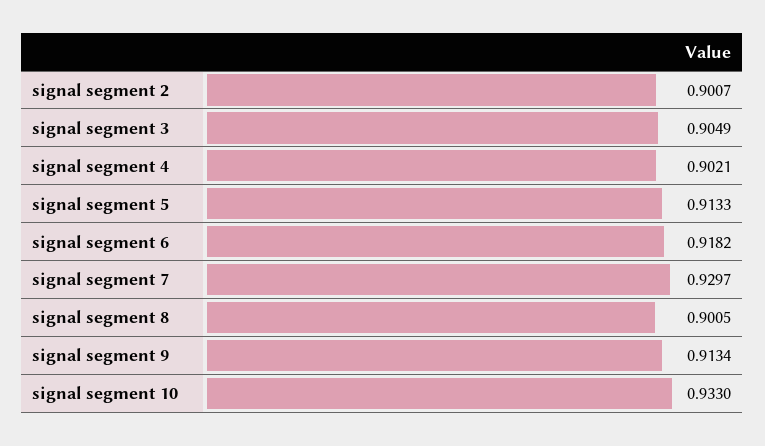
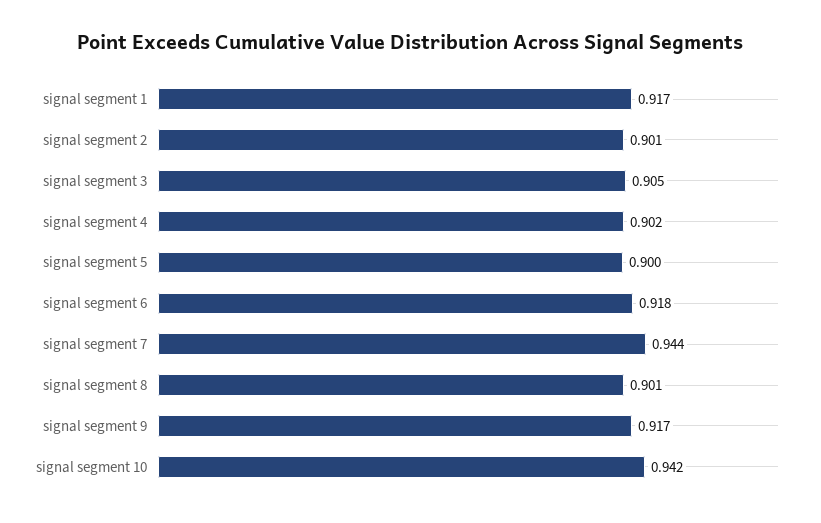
signal segment 5: 0.9133 -> 0.9
signal segment 7: 0.9297 -> 0.944
signal segment 9: 0.9134 -> 0.917
signal segment 10: 0.933 -> 0.942
signal segment 1: none -> 0.917

